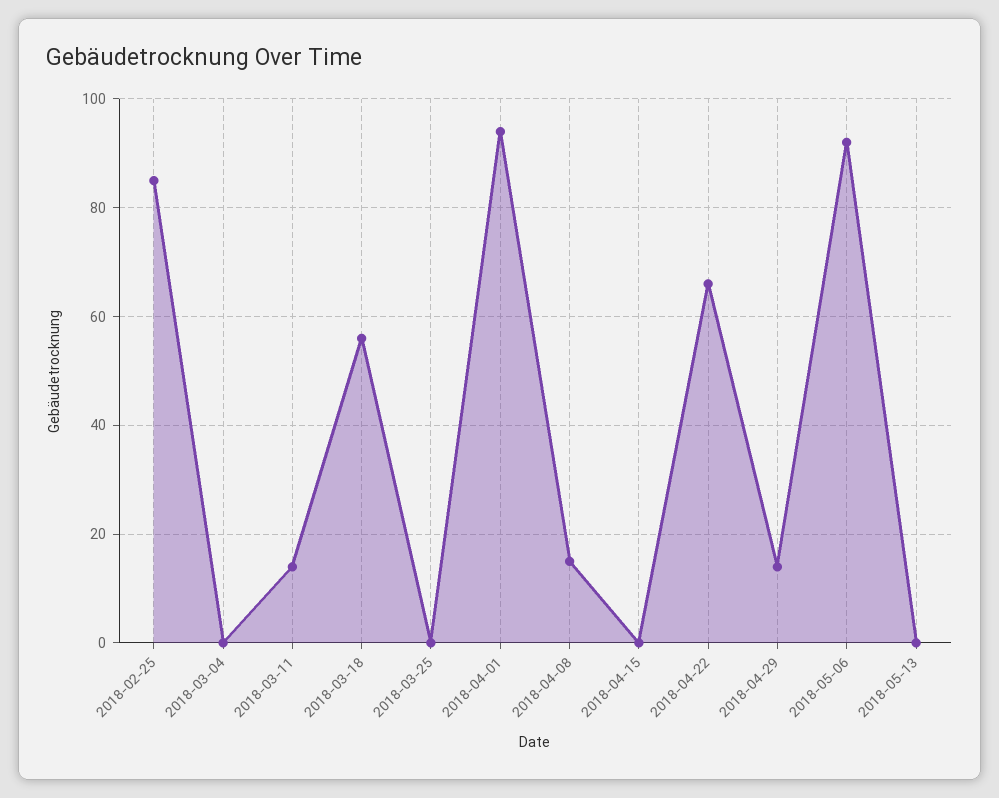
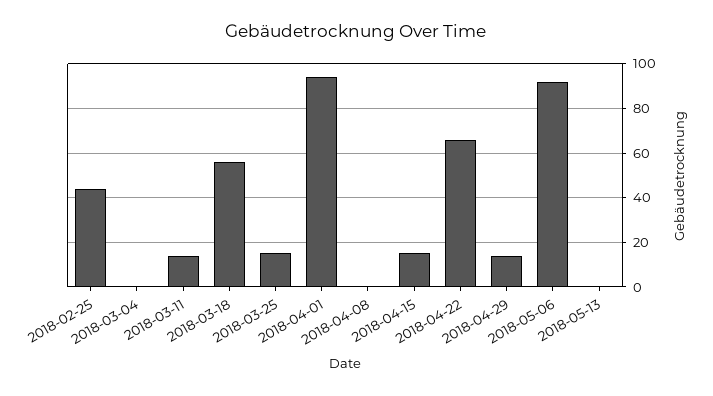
2018-02-25: 85 -> 45
2018-03-25: 0 -> 15
2018-04-08: 15 -> 0
2018-04-15: 0 -> 15

